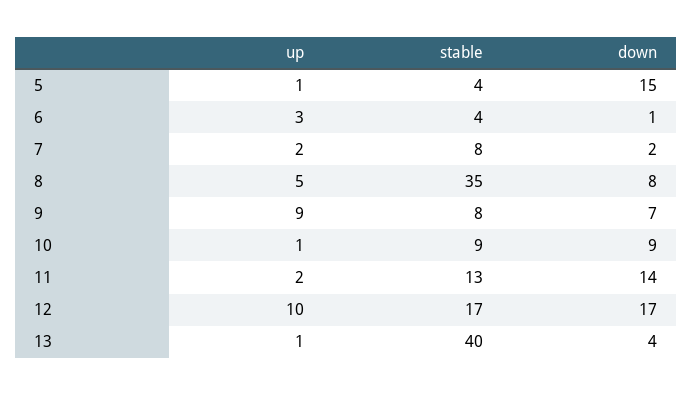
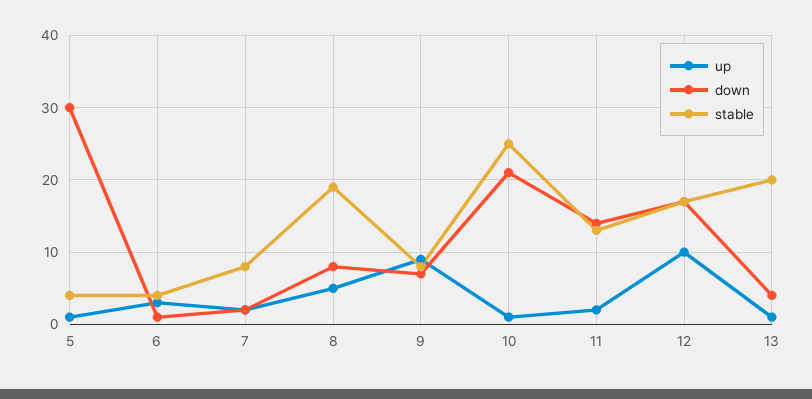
down, 5: 15 -> 30
stable, 8: 35 -> 19
stable, 10: 9 -> 25
down, 10: 9 -> 21
stable, 13: 40 -> 20

